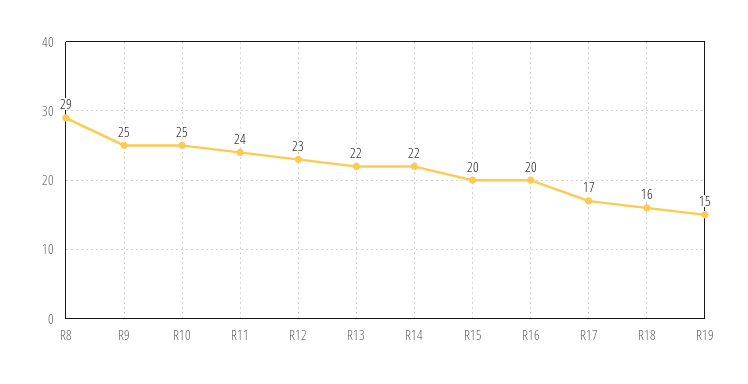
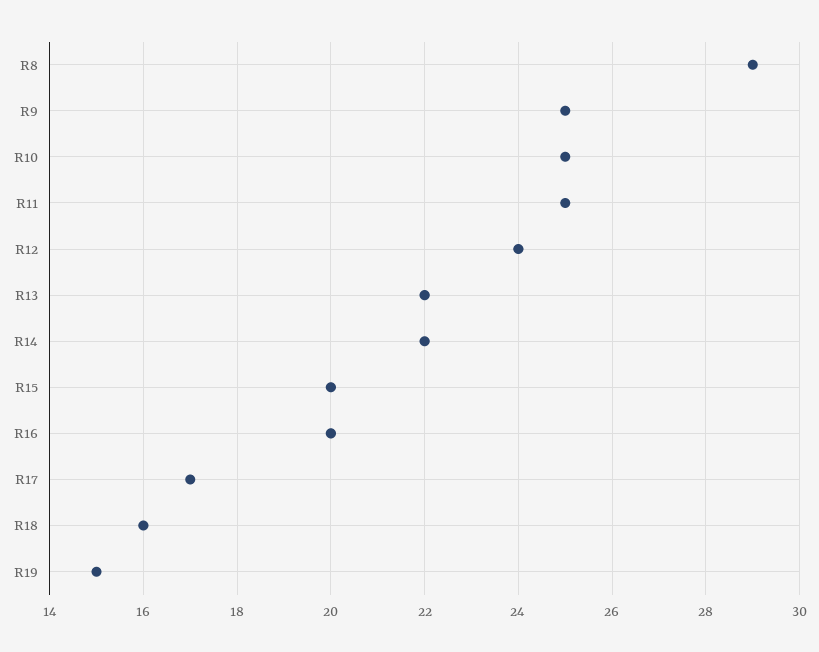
R11: 24 -> 25
R12: 23 -> 24

